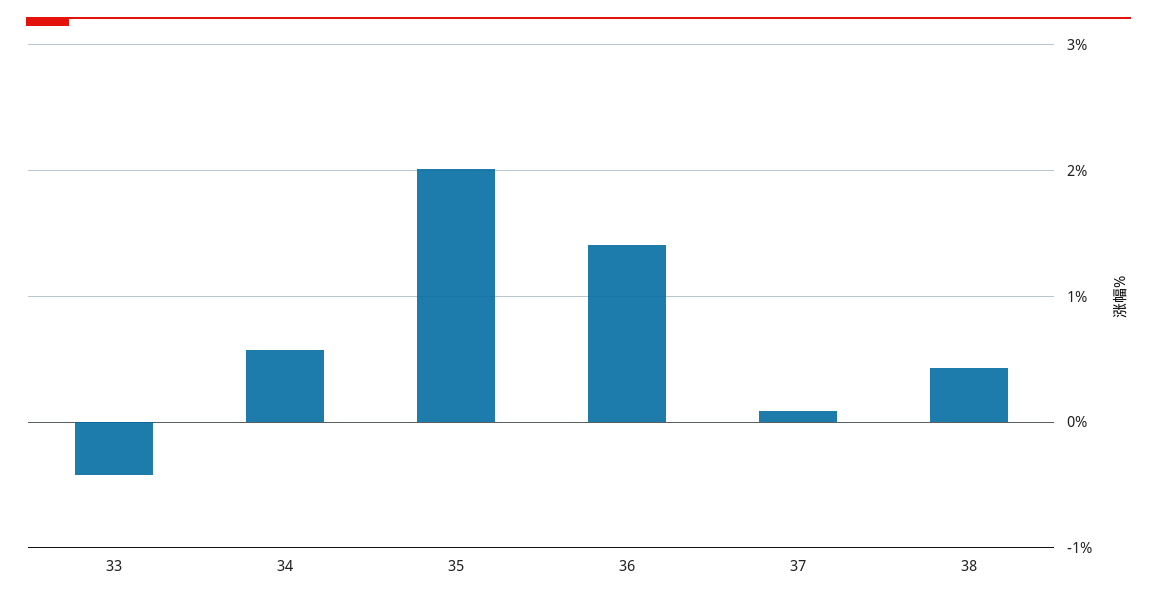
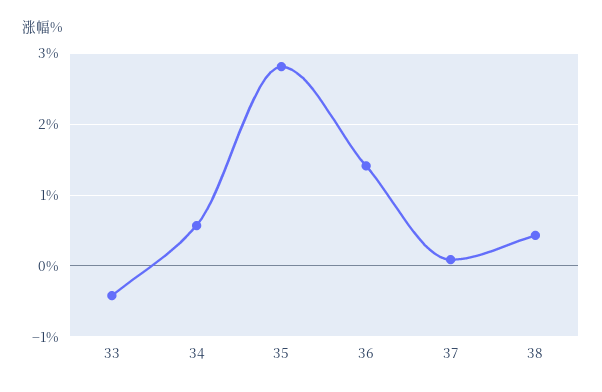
35: 2 -> 2.8

